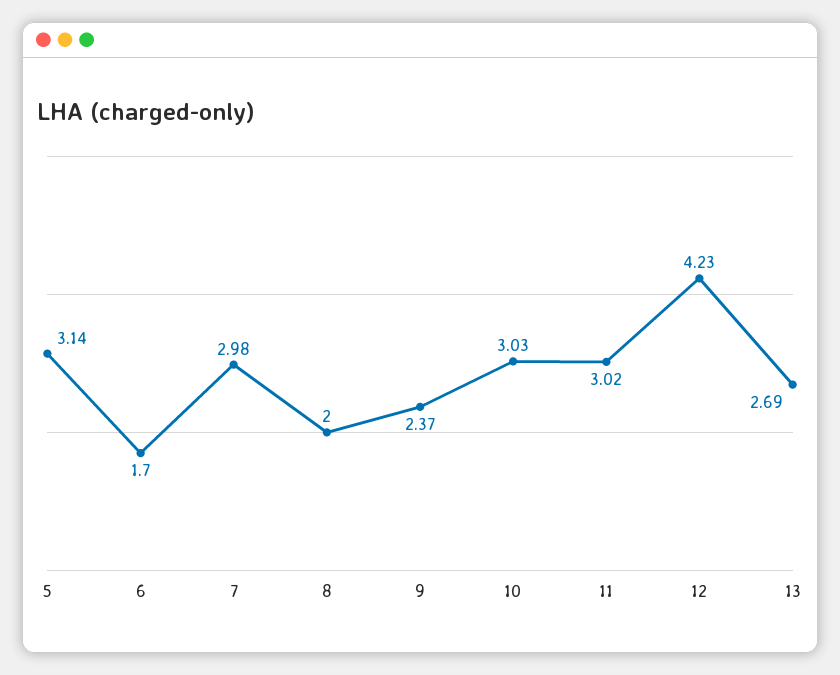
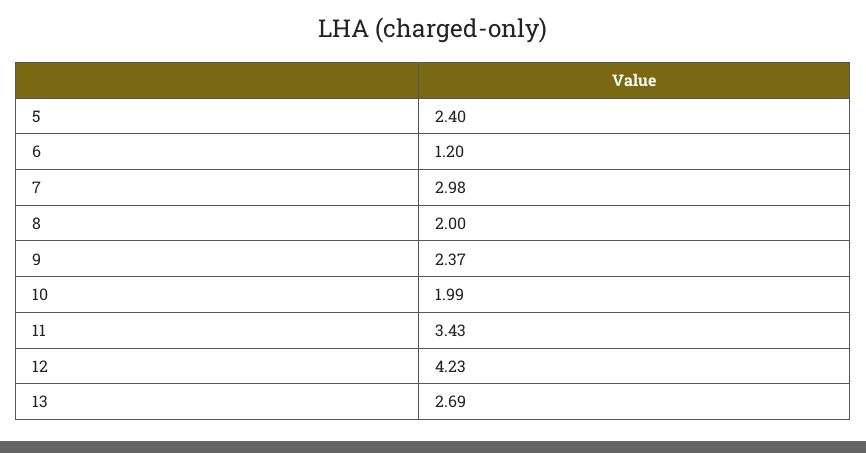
5: 3.14 -> 2.4
6: 1.7 -> 1.2
10: 3.03 -> 1.99
11: 3.02 -> 3.43

